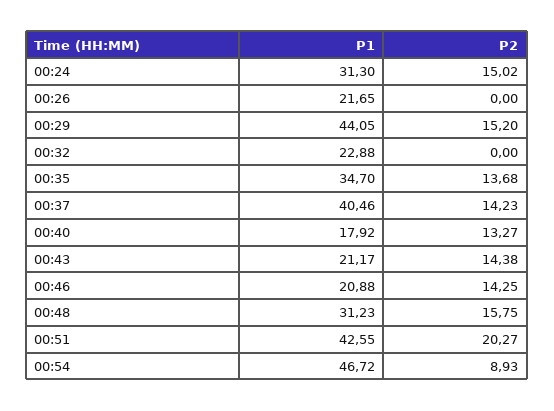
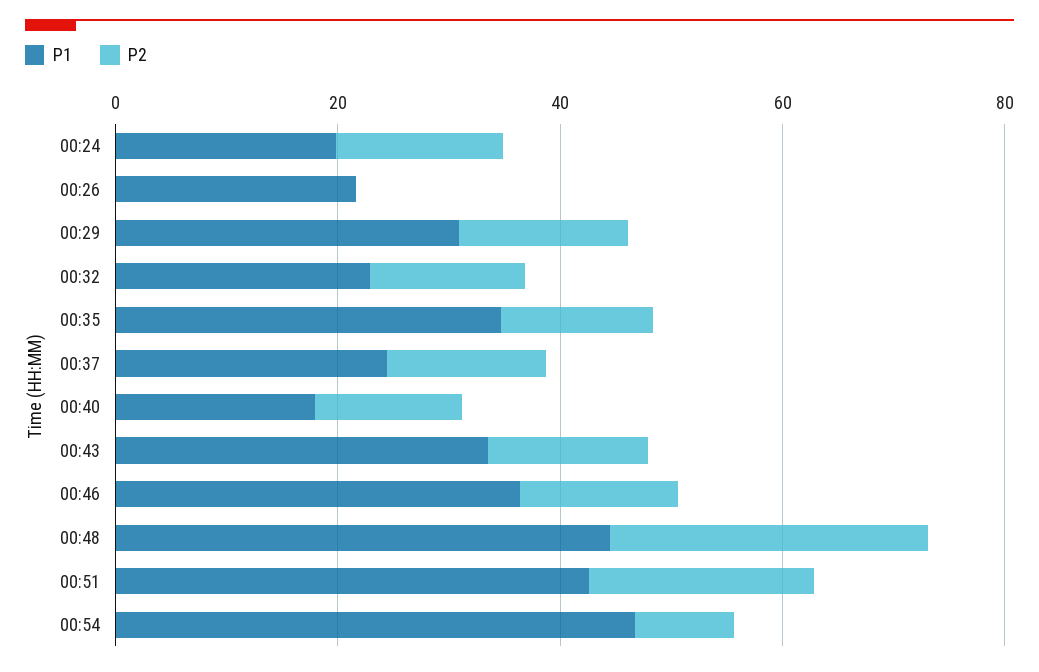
P1, 00:24: 31.3 -> 20
P1, 00:29: 44.05 -> 30
P2, 00:32: 0 -> 15
P1, 00:37: 40.46 -> 25
P1, 00:43: 21.17 -> 35
P1, 00:46: 20.88 -> 35
P1, 00:48: 31.23 -> 45
P2, 00:48: 15.75 -> 30

